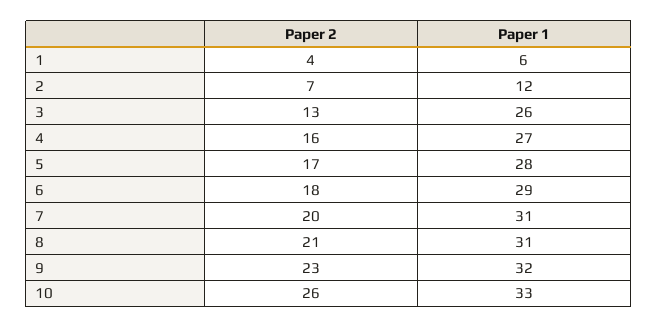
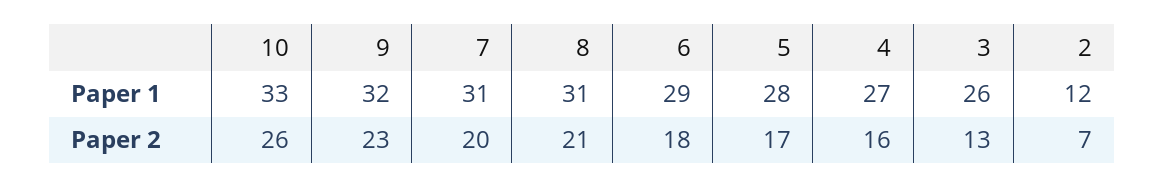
Paper 2, 1: 4 -> none
Paper 1, 1: 6 -> none

